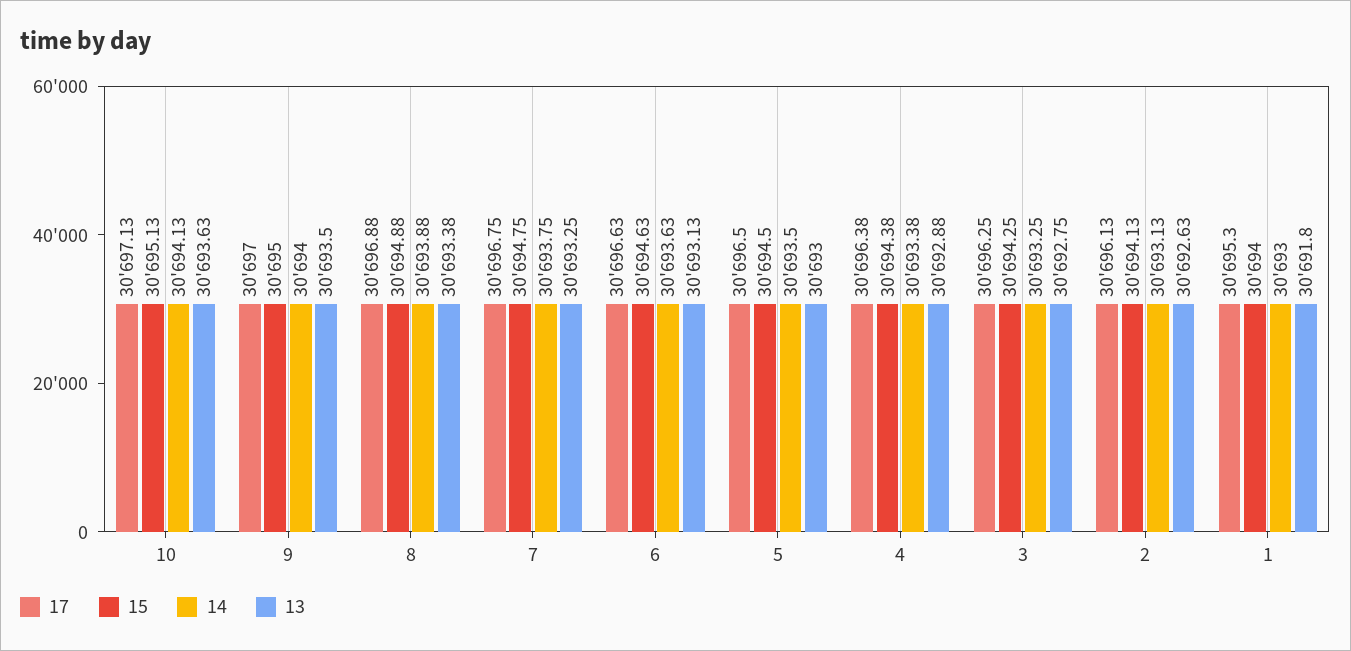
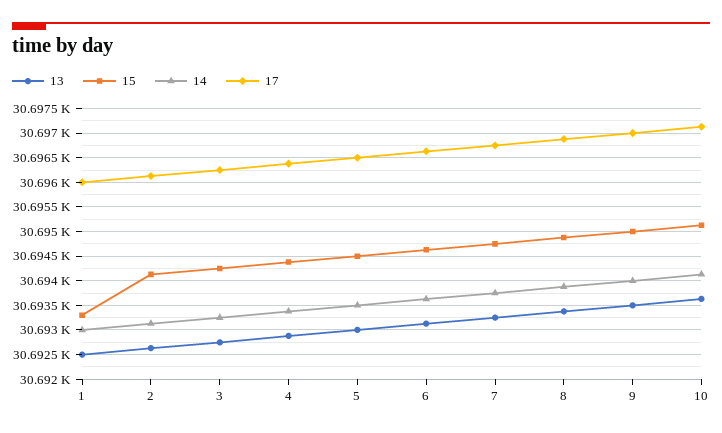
17, 1: 30695.3 -> 30696
15, 1: 30694 -> 30693.25
13, 1: 30691.8 -> 30692.5

